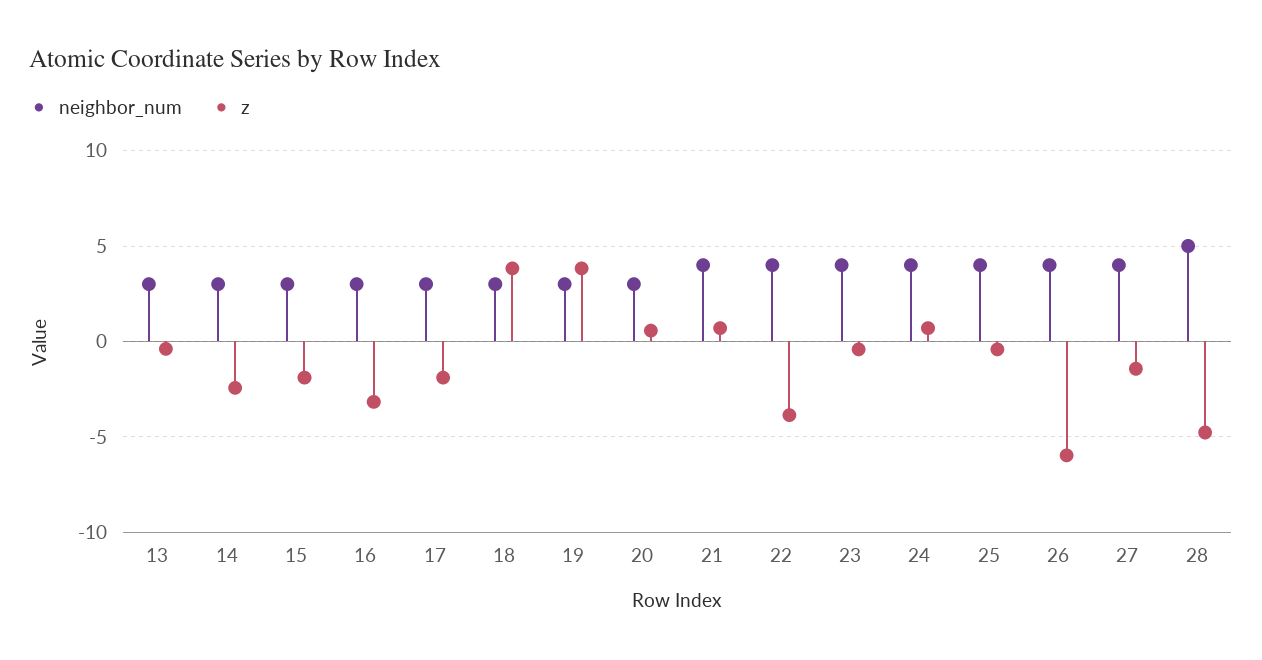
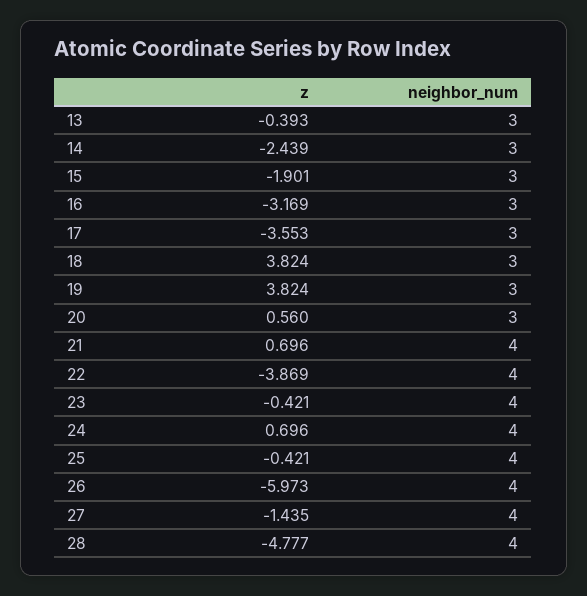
z, 17: -2 -> -3.553
neighbor_num, 28: 5 -> 4

